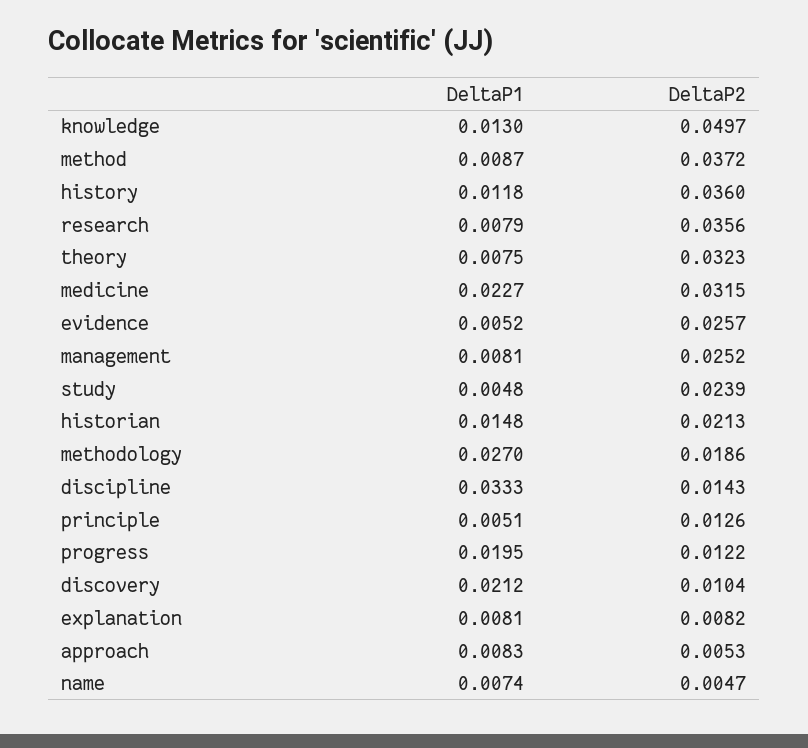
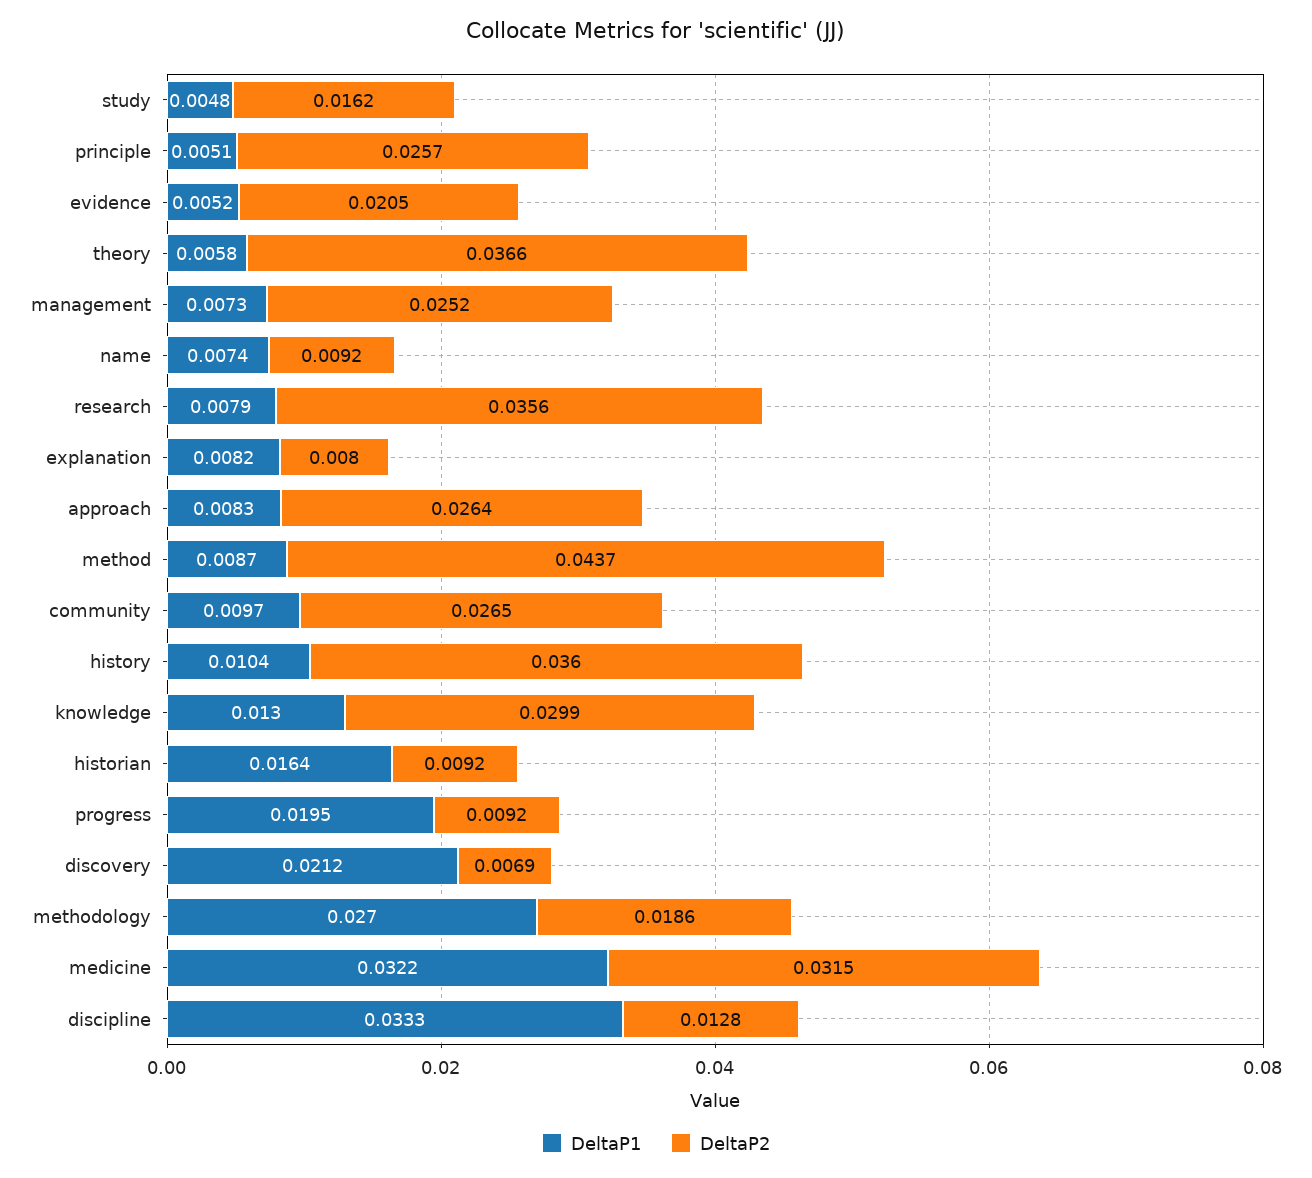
DeltaP2, knowledge: 0.0497 -> 0.0299
DeltaP2, method: 0.0372 -> 0.0437
DeltaP1, history: 0.0118 -> 0.0104
DeltaP1, theory: 0.0075 -> 0.0058
DeltaP2, theory: 0.0323 -> 0.0366
DeltaP1, medicine: 0.0227 -> 0.0322
DeltaP2, evidence: 0.0257 -> 0.0205
DeltaP1, management: 0.0081 -> 0.0073
DeltaP2, study: 0.0239 -> 0.0162
DeltaP1, historian: 0.0148 -> 0.0164
DeltaP2, historian: 0.0213 -> 0.0092
DeltaP2, discipline: 0.0143 -> 0.0128
DeltaP2, principle: 0.0126 -> 0.0257
DeltaP2, progress: 0.0122 -> 0.0092
DeltaP2, discovery: 0.0104 -> 0.0069
DeltaP1, explanation: 0.0081 -> 0.0082
DeltaP2, explanation: 0.0082 -> 0.008
DeltaP2, approach: 0.0053 -> 0.0264
DeltaP2, name: 0.0047 -> 0.0092
DeltaP1, community: none -> 0.0097
DeltaP2, community: none -> 0.0265

